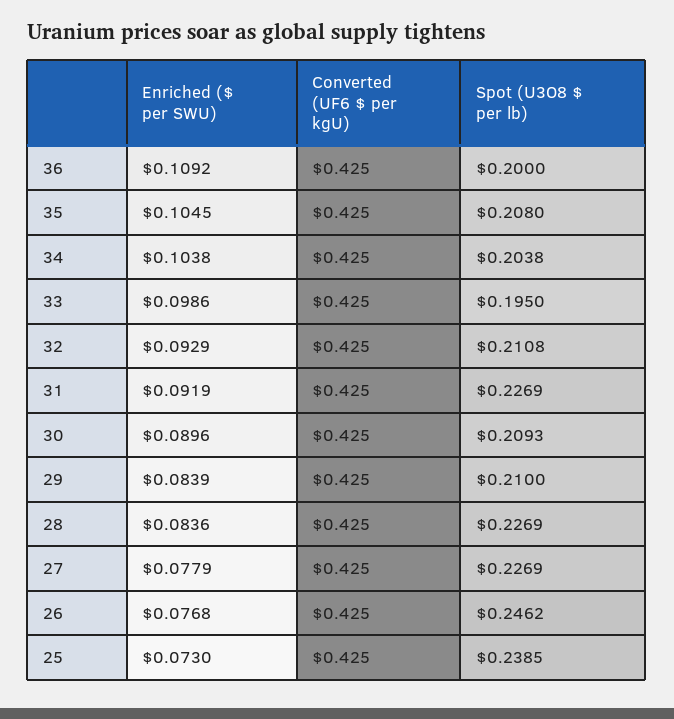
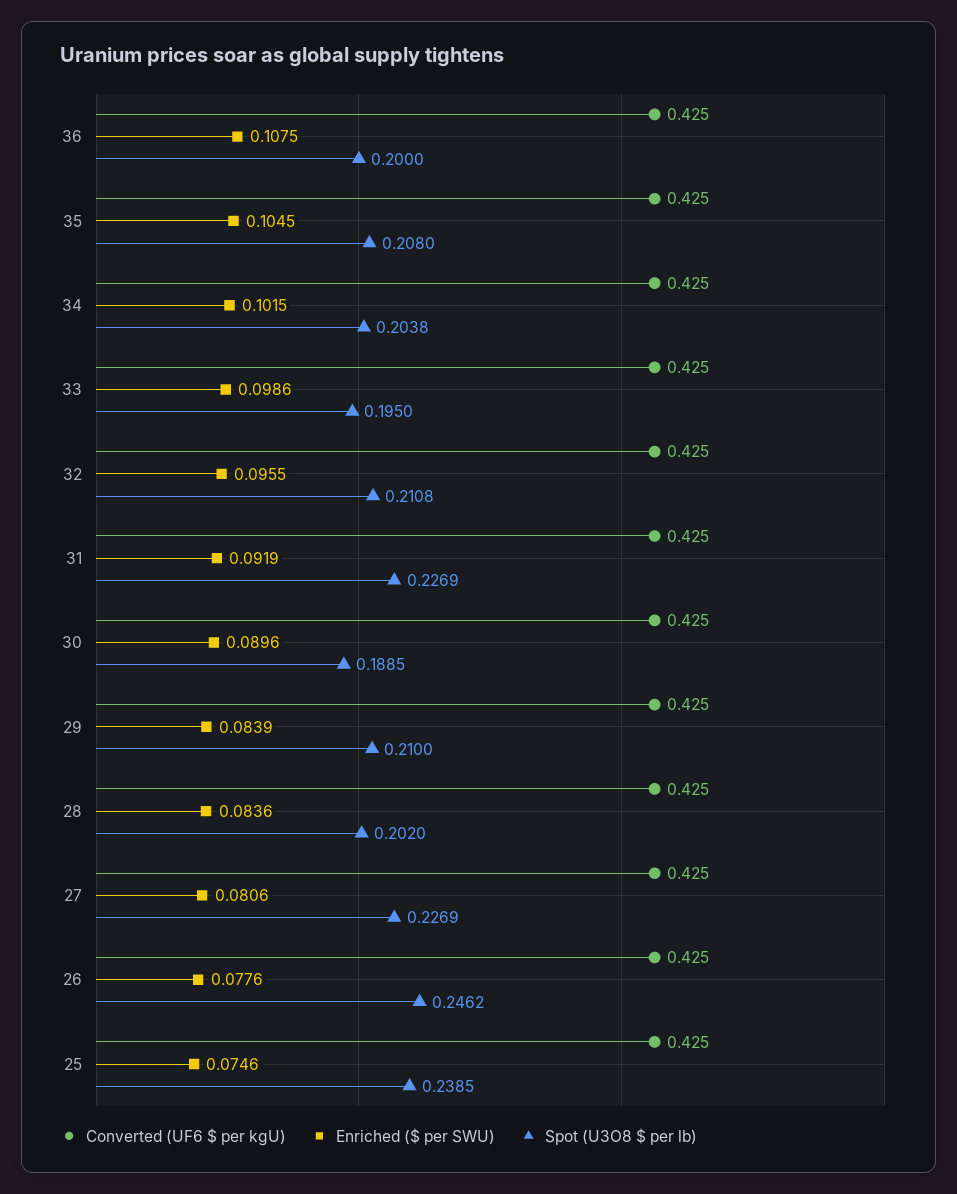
Enriched ($ per SWU), 36: 0.1092 -> 0.1075
Enriched ($ per SWU), 34: 0.1038 -> 0.1015
Enriched ($ per SWU), 32: 0.0929 -> 0.0955
Spot (U3O8 $ per lb), 30: 0.2093 -> 0.1885
Spot (U3O8 $ per lb), 28: 0.2269 -> 0.202
Enriched ($ per SWU), 27: 0.0779 -> 0.0806
Enriched ($ per SWU), 26: 0.0768 -> 0.0776
Enriched ($ per SWU), 25: 0.073 -> 0.0746

